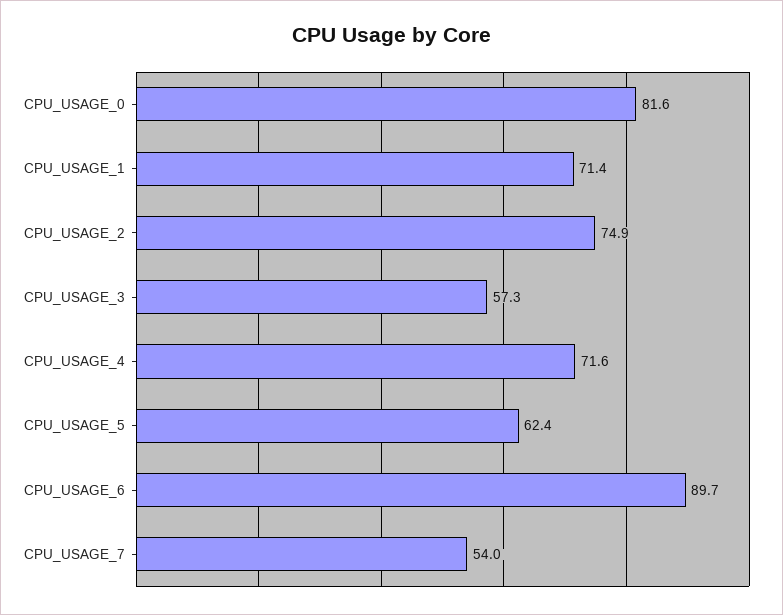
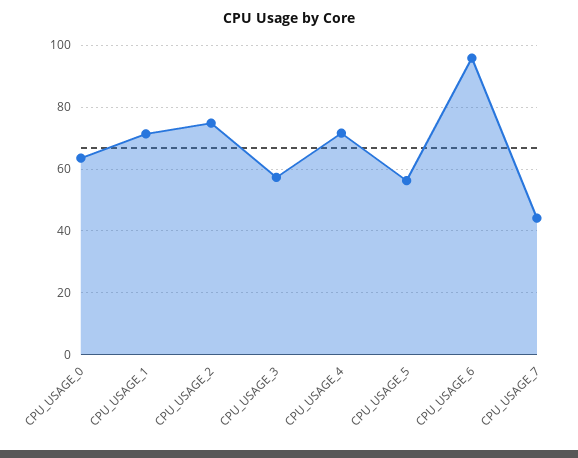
CPU_USAGE_0: 81.6 -> 64
CPU_USAGE_5: 62.4 -> 56
CPU_USAGE_6: 89.7 -> 96
CPU_USAGE_7: 54 -> 44

